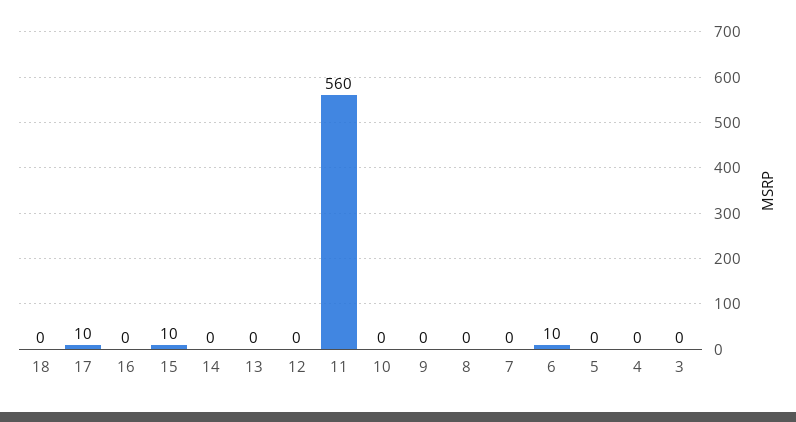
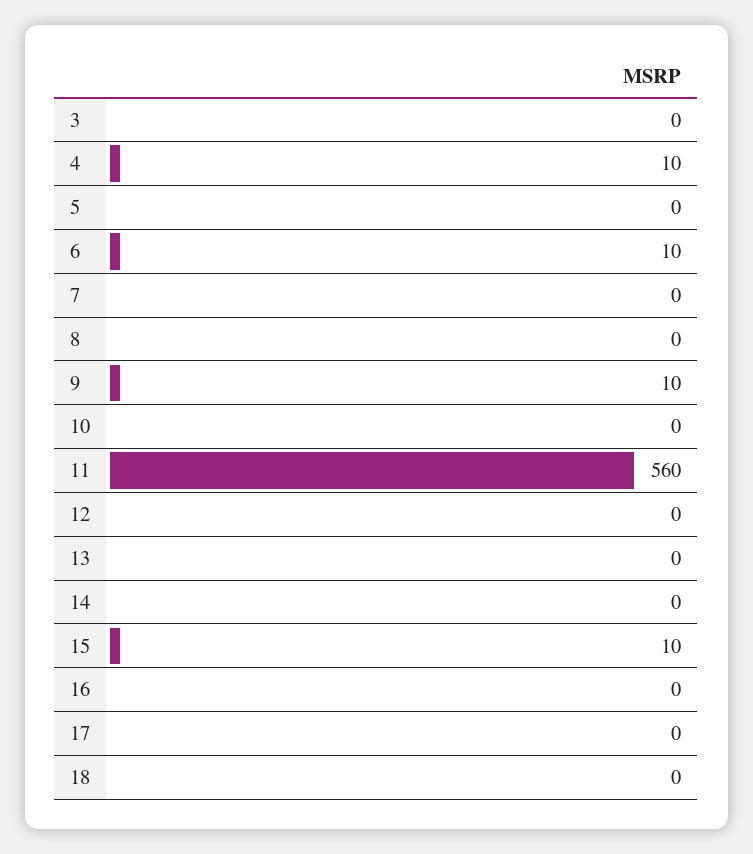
17: 10 -> 0
9: 0 -> 10
4: 0 -> 10

